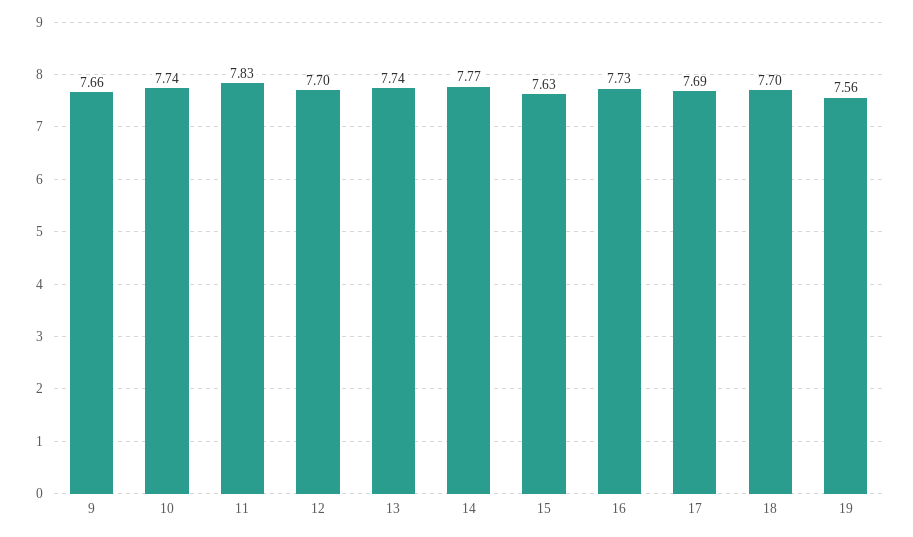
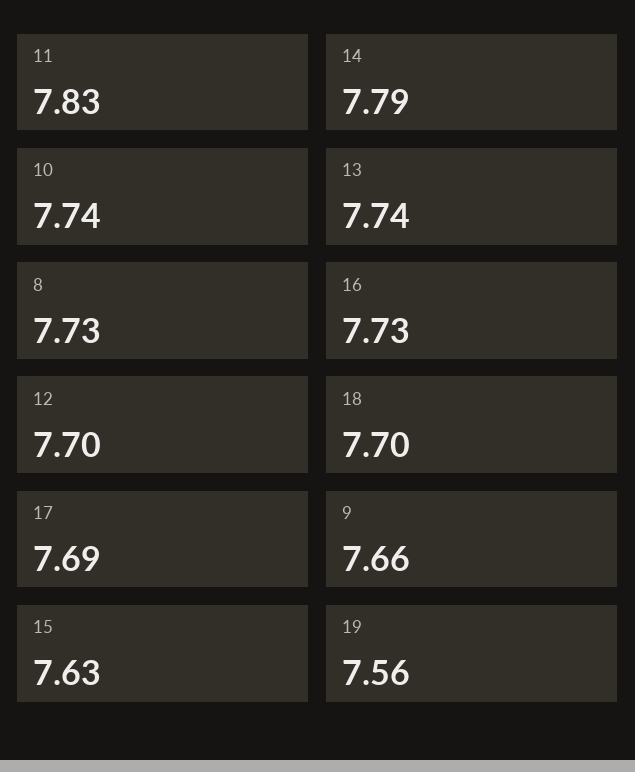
14: 7.77 -> 7.79
8: none -> 7.73

